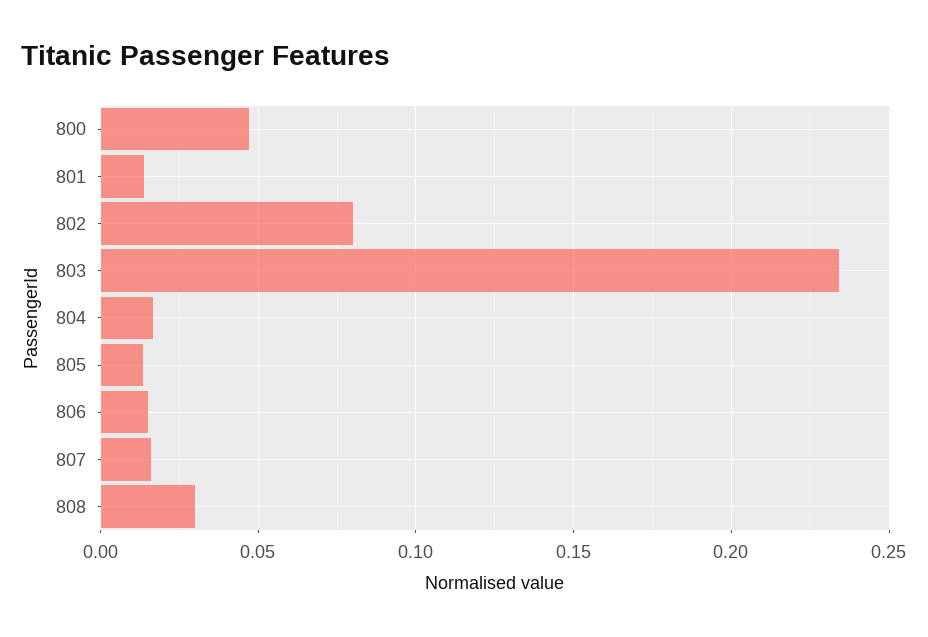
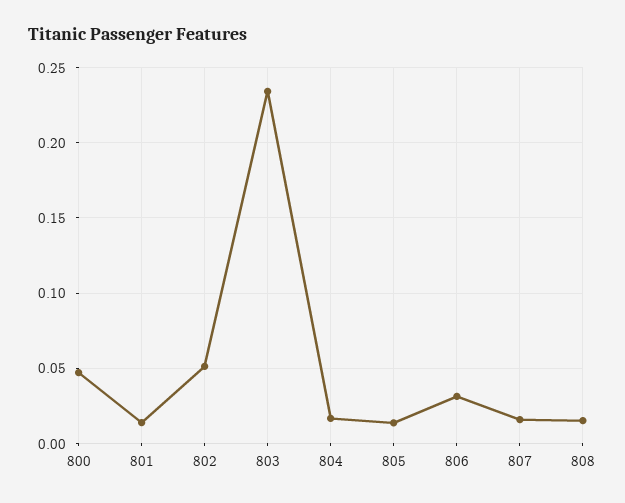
802: 0.08 -> 0.05
806: 0.015 -> 0.03
808: 0.03 -> 0.015

